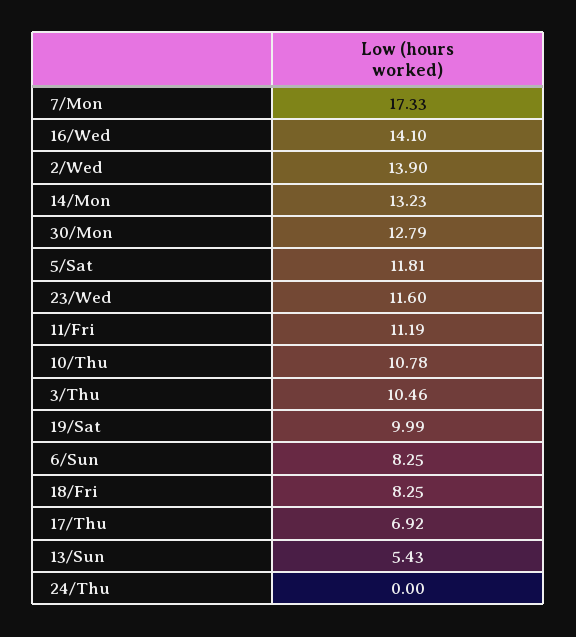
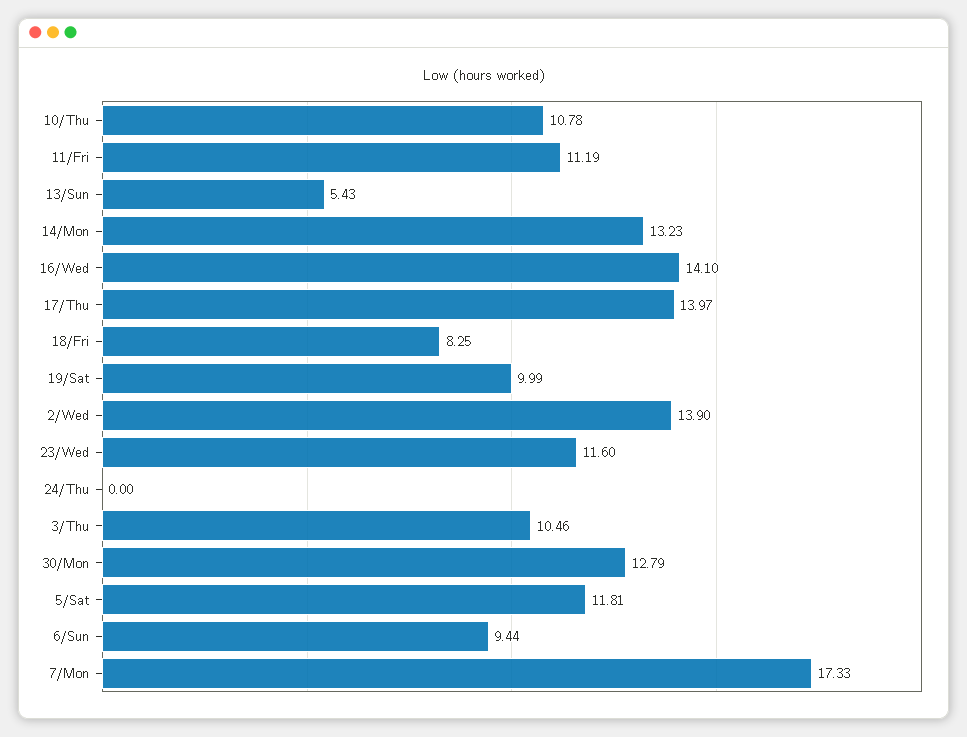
6/Sun: 8.25 -> 9.44
17/Thu: 6.92 -> 13.97

